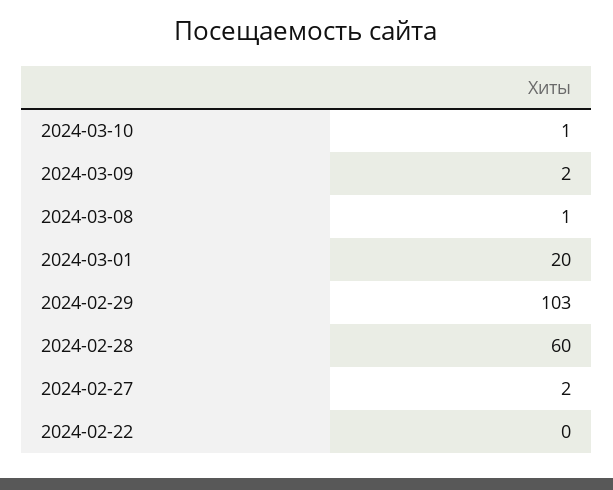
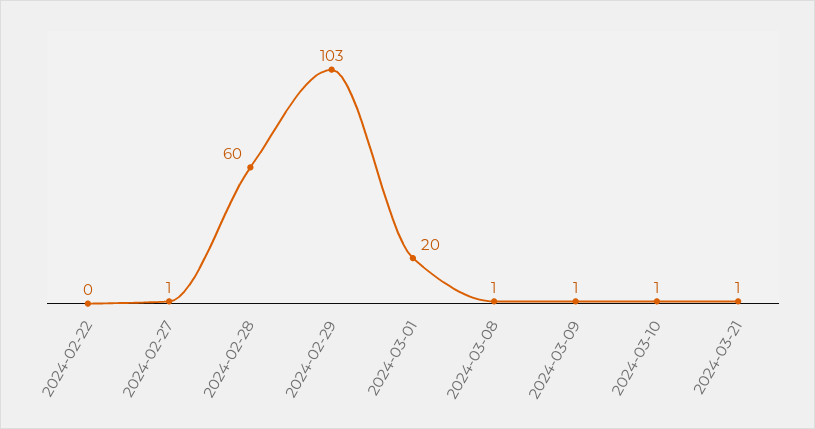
2024-03-09: 2 -> 1
2024-02-27: 2 -> 1
2024-03-21: none -> 1

